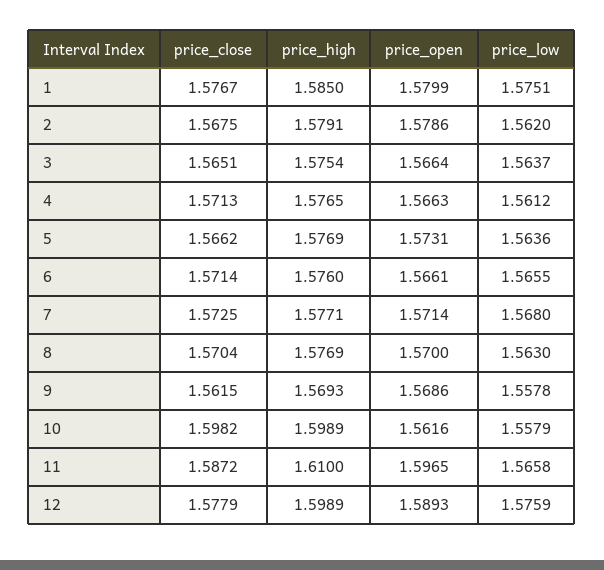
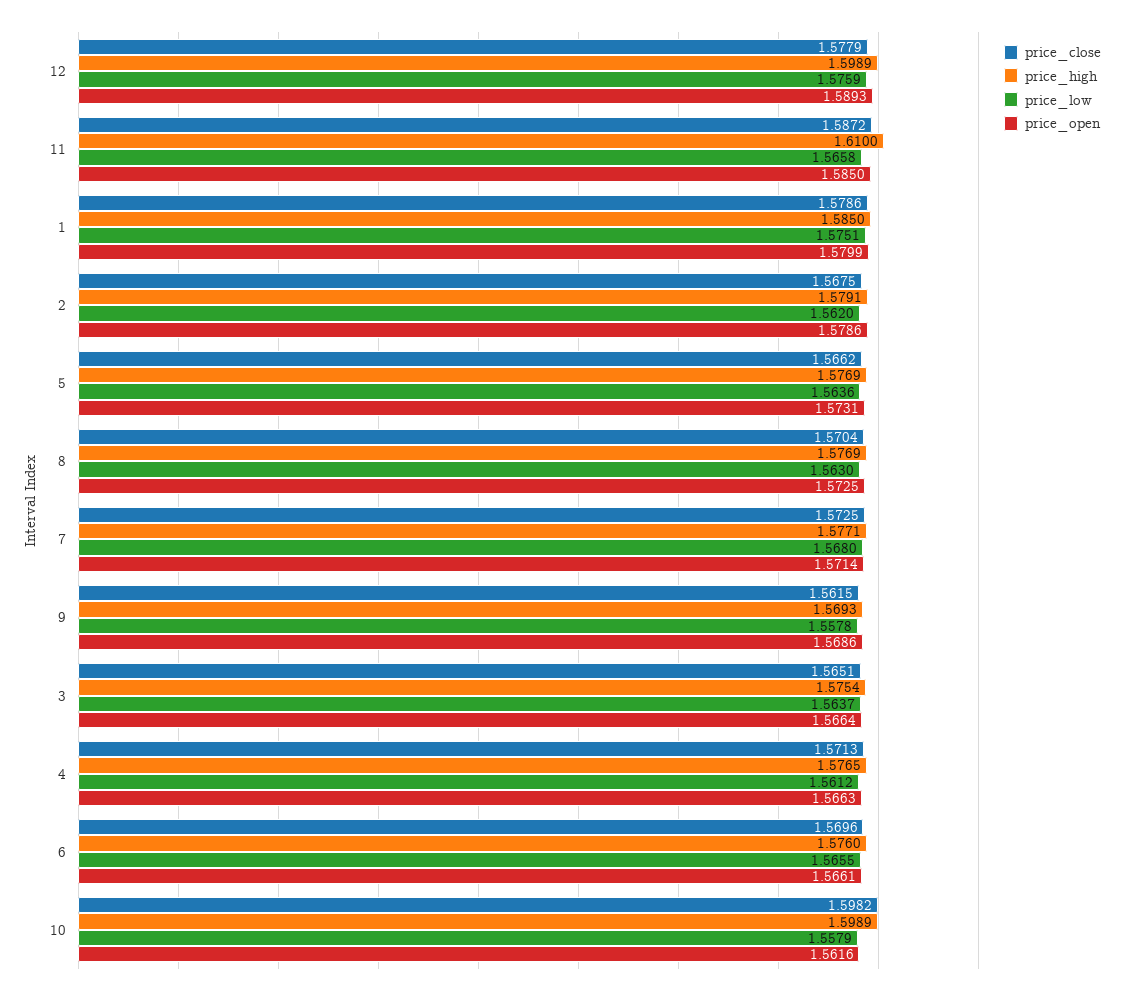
price_close, 1: 1.5767 -> 1.5786
price_close, 6: 1.5714 -> 1.5696
price_open, 8: 1.57 -> 1.5725
price_open, 11: 1.5965 -> 1.585

